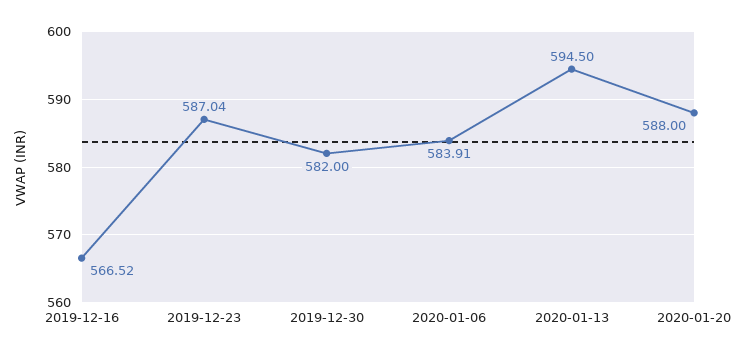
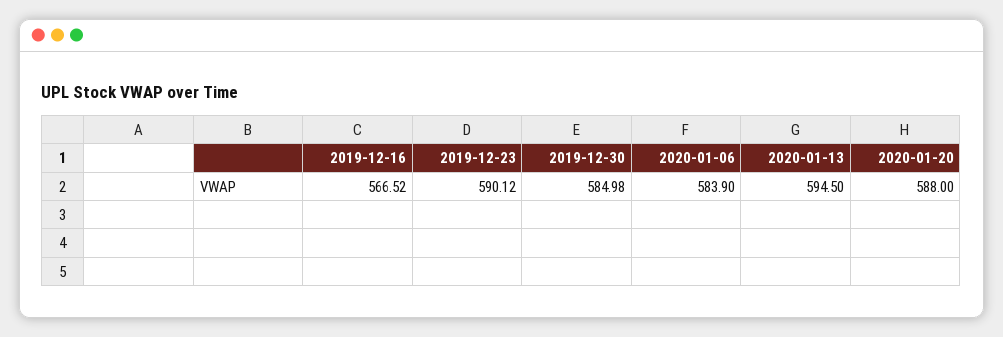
2019-12-23: 587.04 -> 590.12
2019-12-30: 582 -> 584.98
2020-01-06: 583.91 -> 583.9

